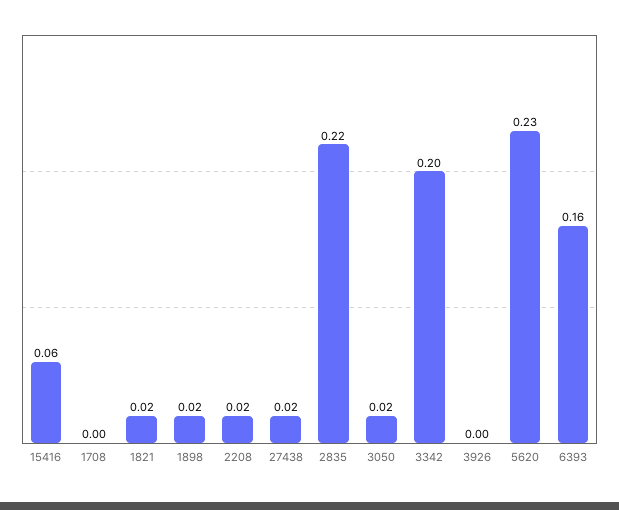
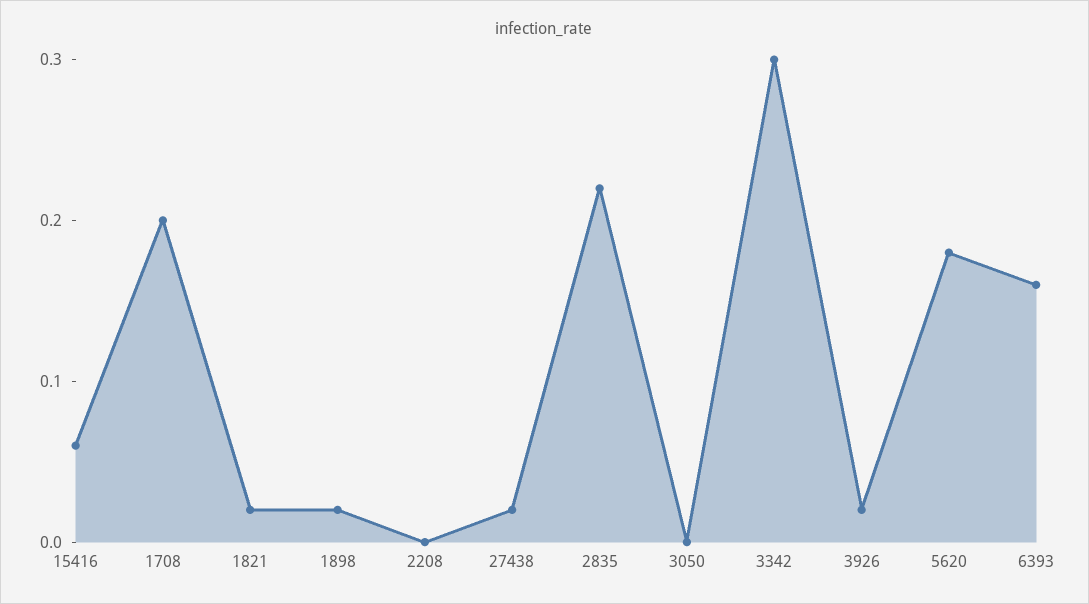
1708: 0 -> 0.2
2208: 0.02 -> 0
3050: 0.02 -> 0
3342: 0.2 -> 0.3
3926: 0 -> 0.02
5620: 0.23 -> 0.18

